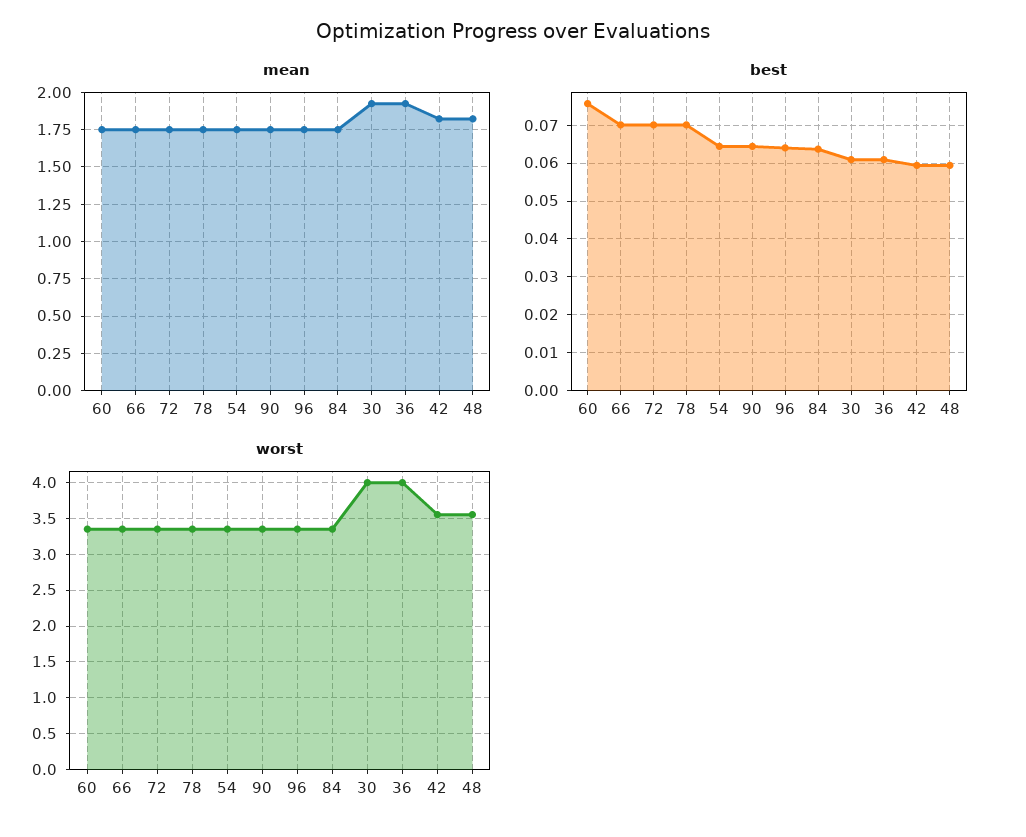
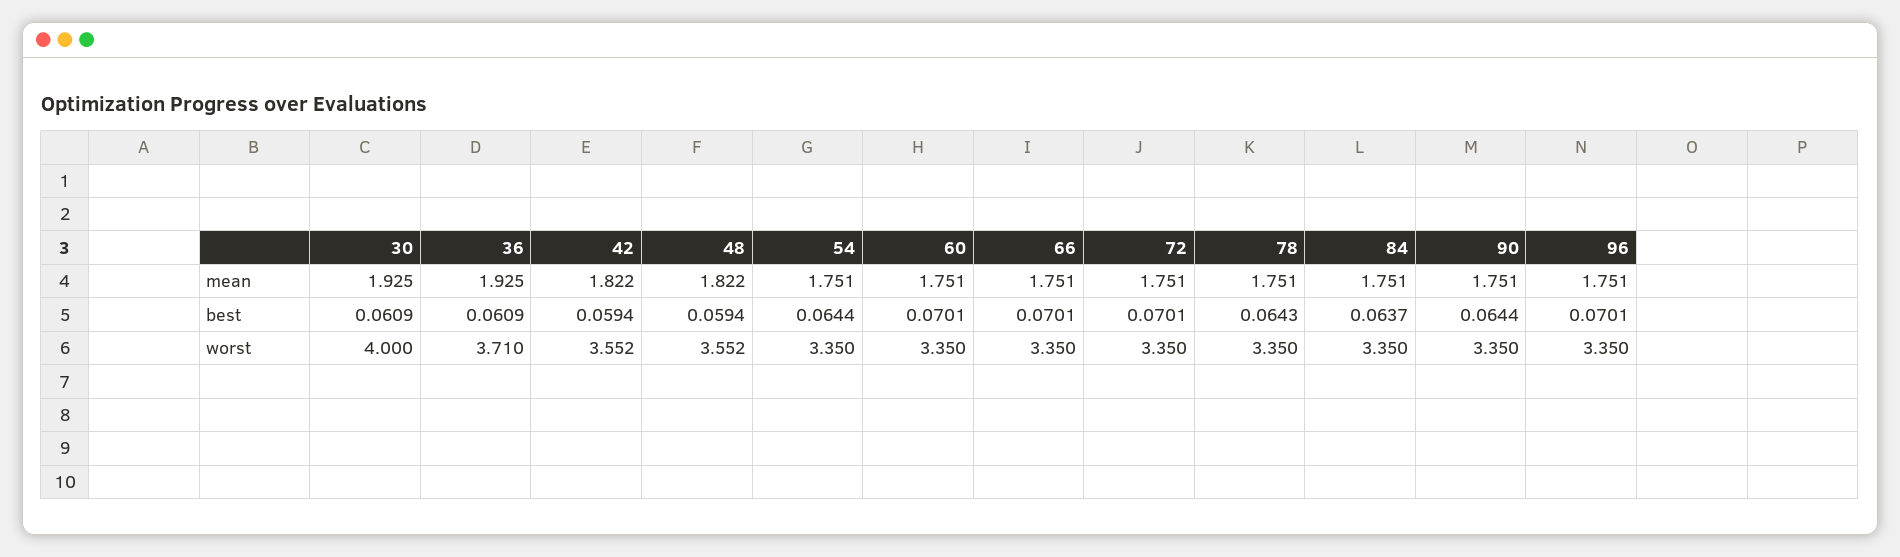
best, 60: 0.076 -> 0.0701
best, 78: 0.07 -> 0.0643
best, 96: 0.064 -> 0.0701
worst, 36: 4 -> 3.71

